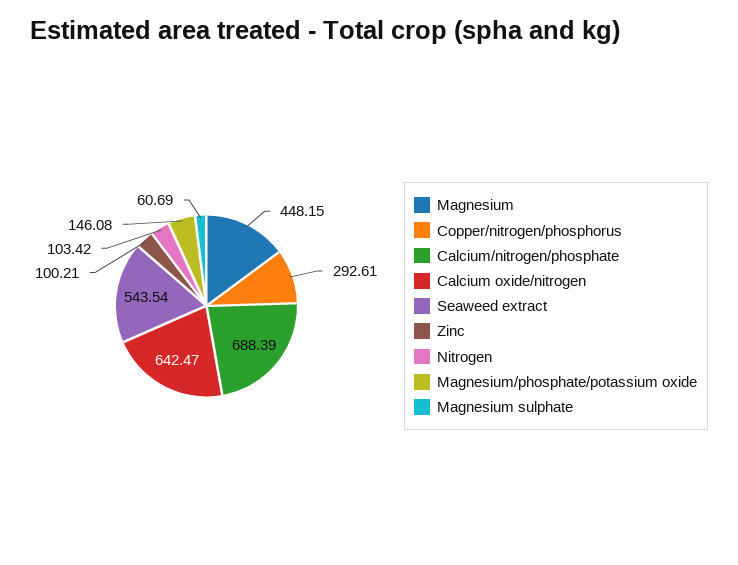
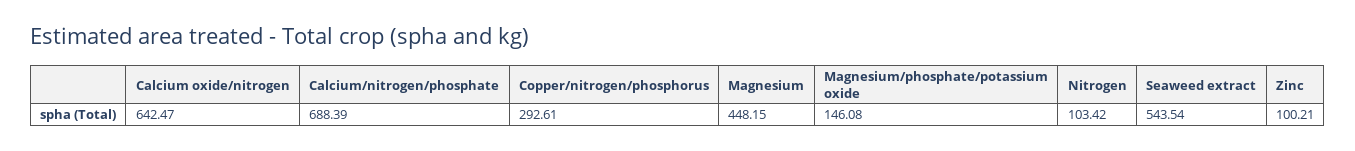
Magnesium sulphate: 60.69 -> none

